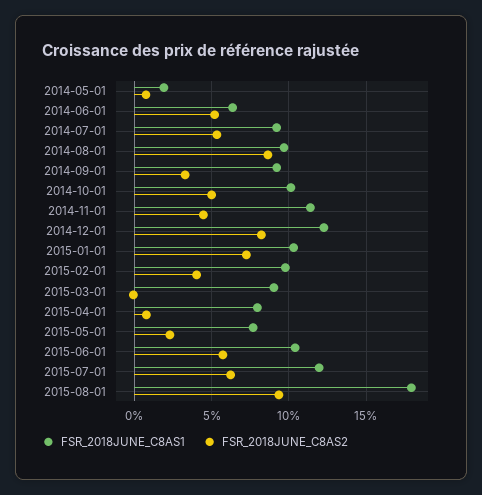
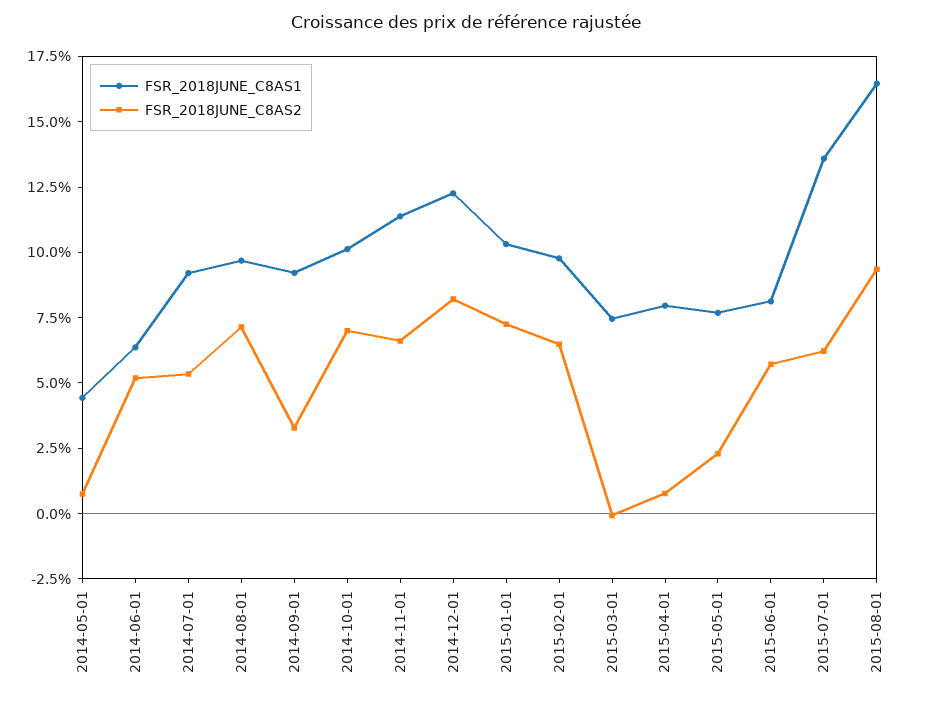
FSR_2018JUNE_C8AS1, 2014-05-01: 2 -> 4.5
FSR_2018JUNE_C8AS2, 2014-08-01: 8.5 -> 7
FSR_2018JUNE_C8AS2, 2014-10-01: 5 -> 7
FSR_2018JUNE_C8AS2, 2014-11-01: 4.5 -> 6.5
FSR_2018JUNE_C8AS2, 2015-02-01: 4 -> 6.5
FSR_2018JUNE_C8AS1, 2015-03-01: 9 -> 7.5
FSR_2018JUNE_C8AS1, 2015-06-01: 10.5 -> 8
FSR_2018JUNE_C8AS1, 2015-07-01: 12 -> 13.5
FSR_2018JUNE_C8AS1, 2015-08-01: 18 -> 16.5

